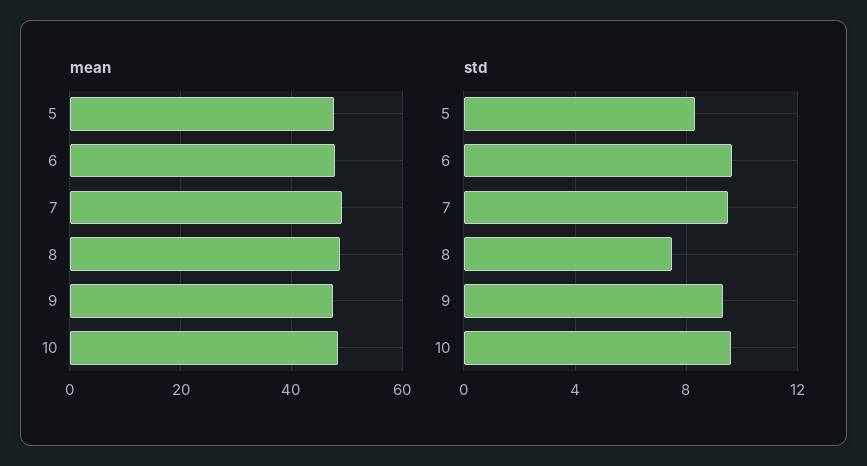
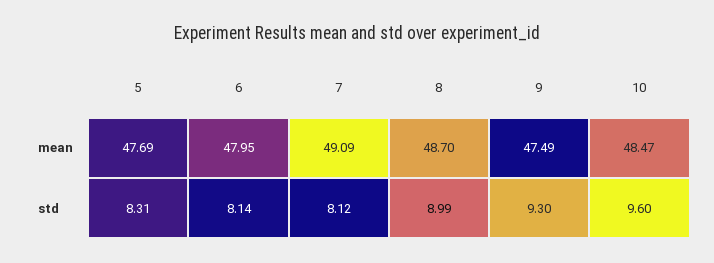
std, 6: 9.5 -> 8.14
std, 7: 9.5 -> 8.12
std, 8: 7.5 -> 8.99

